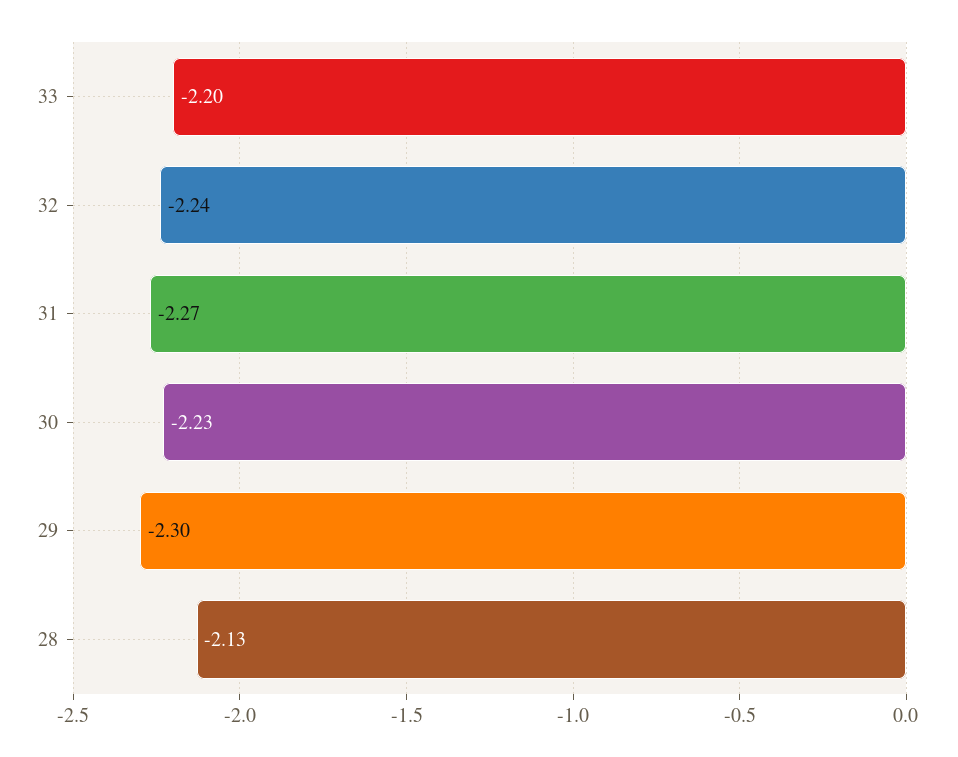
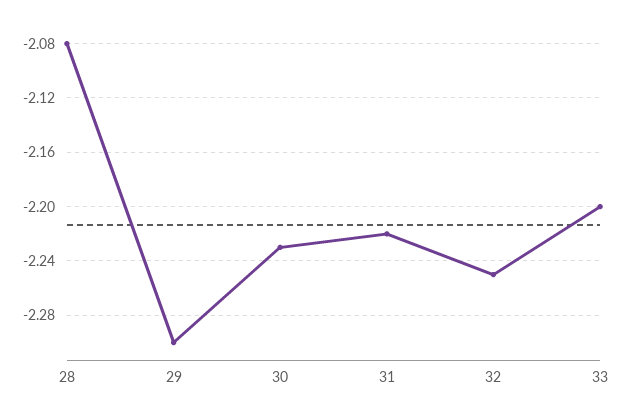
32: -2.24 -> -2.25
31: -2.27 -> -2.22
28: -2.13 -> -2.08

